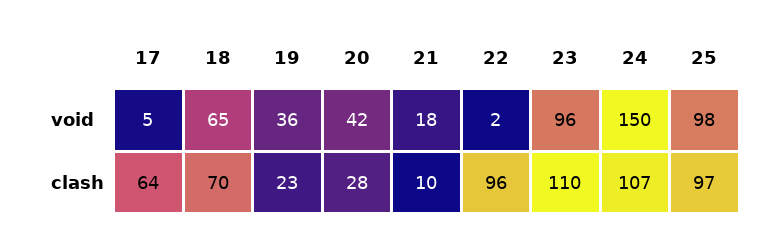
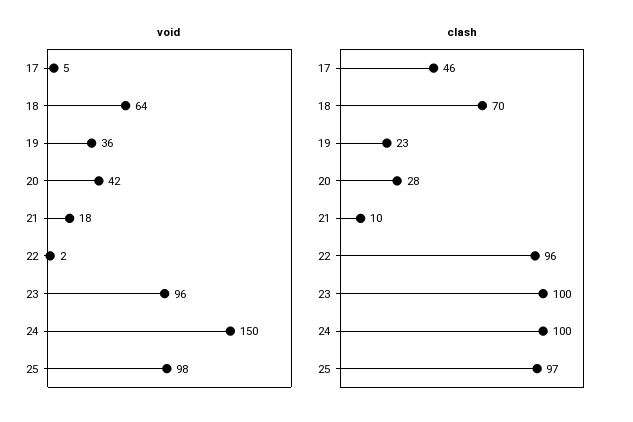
void, 18: 65 -> 64
clash, 17: 64 -> 46
clash, 23: 110 -> 100
clash, 24: 107 -> 100

